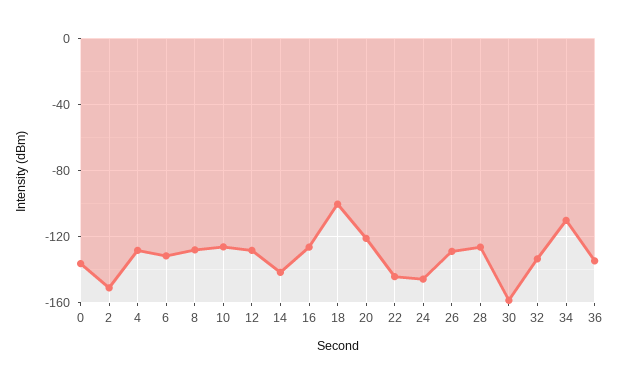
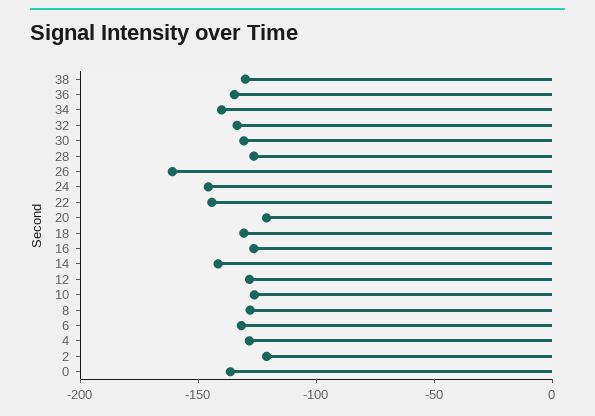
2: -150 -> -120
18: -100 -> -130
26: -130 -> -160
30: -160 -> -130
34: -110 -> -140
38: none -> -130

